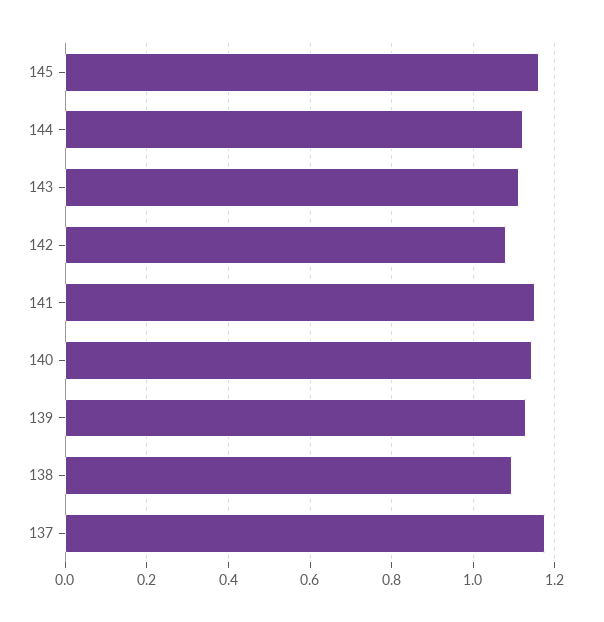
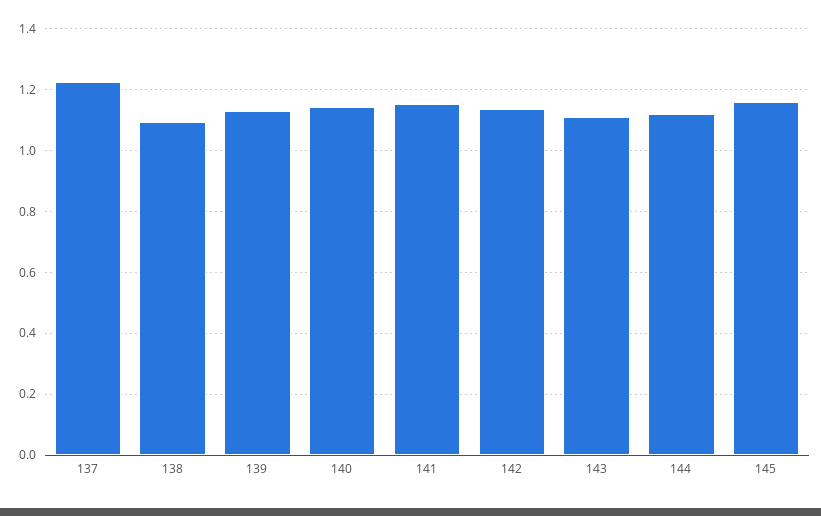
142: 1.08 -> 1.14
137: 1.18 -> 1.22

